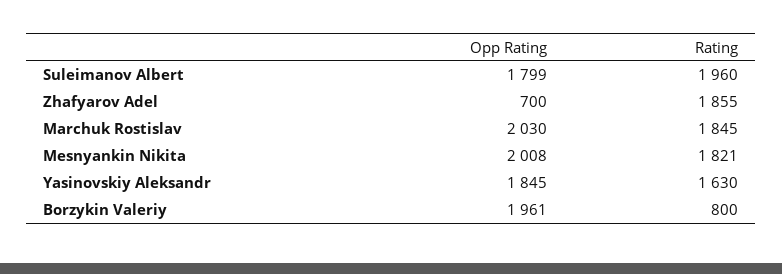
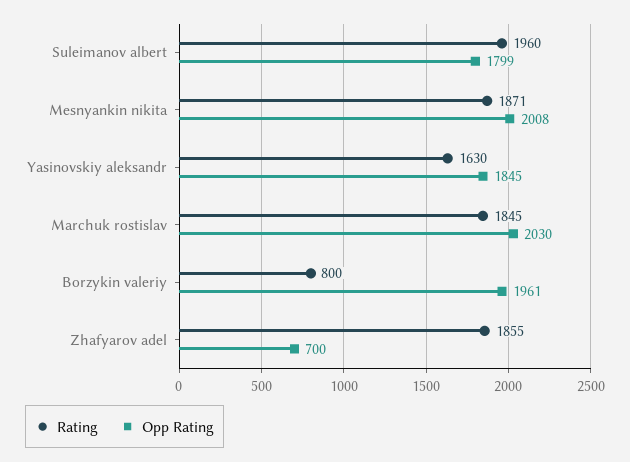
Rating, Mesnyankin Nikita: 1821 -> 1871

